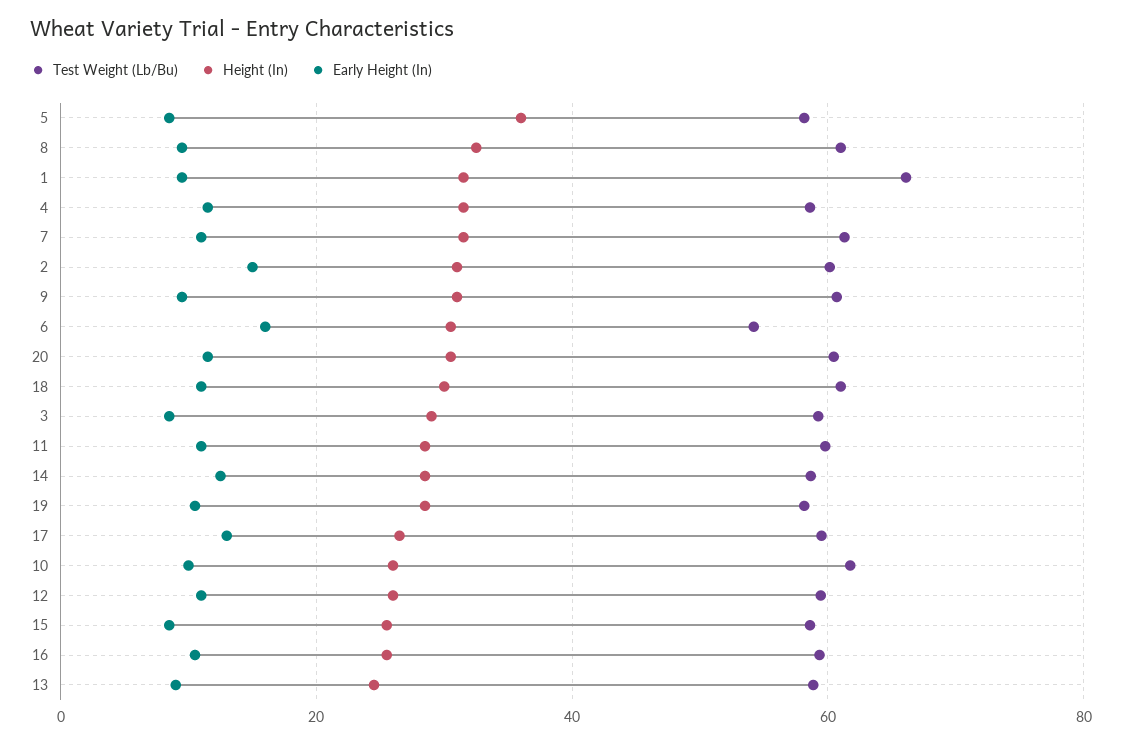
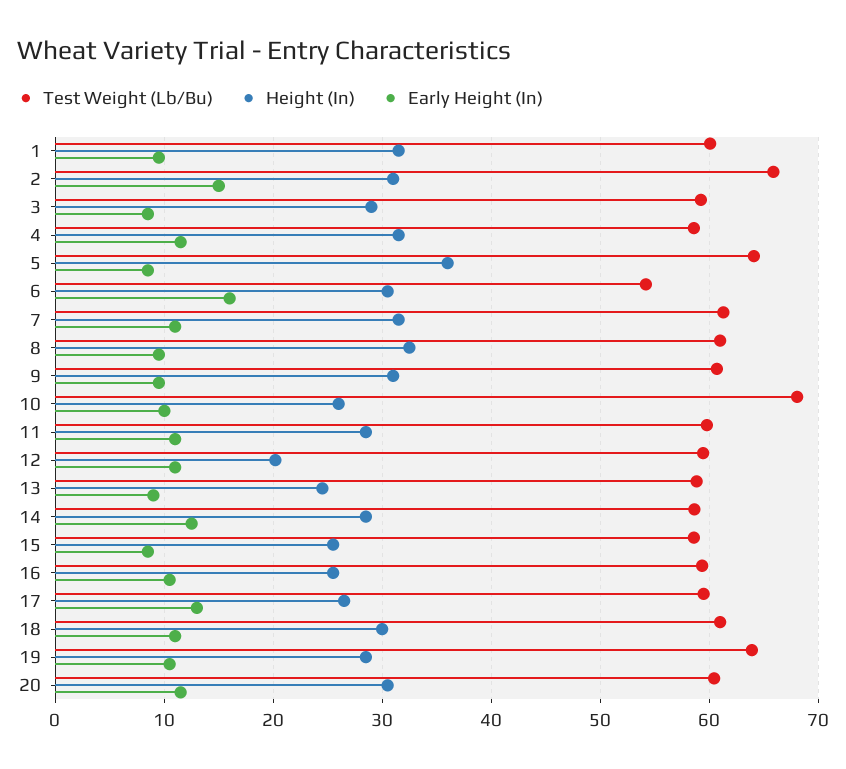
Test Weight (Lb/Bu), 5: 58 -> 64
Test Weight (Lb/Bu), 1: 66 -> 60
Test Weight (Lb/Bu), 2: 60 -> 66
Test Weight (Lb/Bu), 19: 58 -> 64
Test Weight (Lb/Bu), 10: 62 -> 68
Height (In), 12: 26 -> 20

